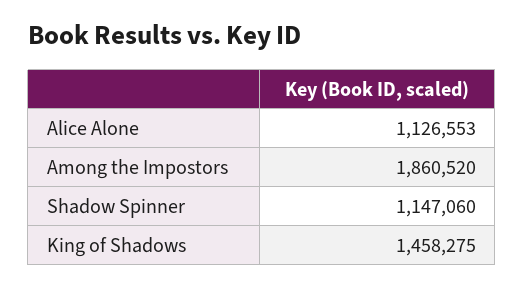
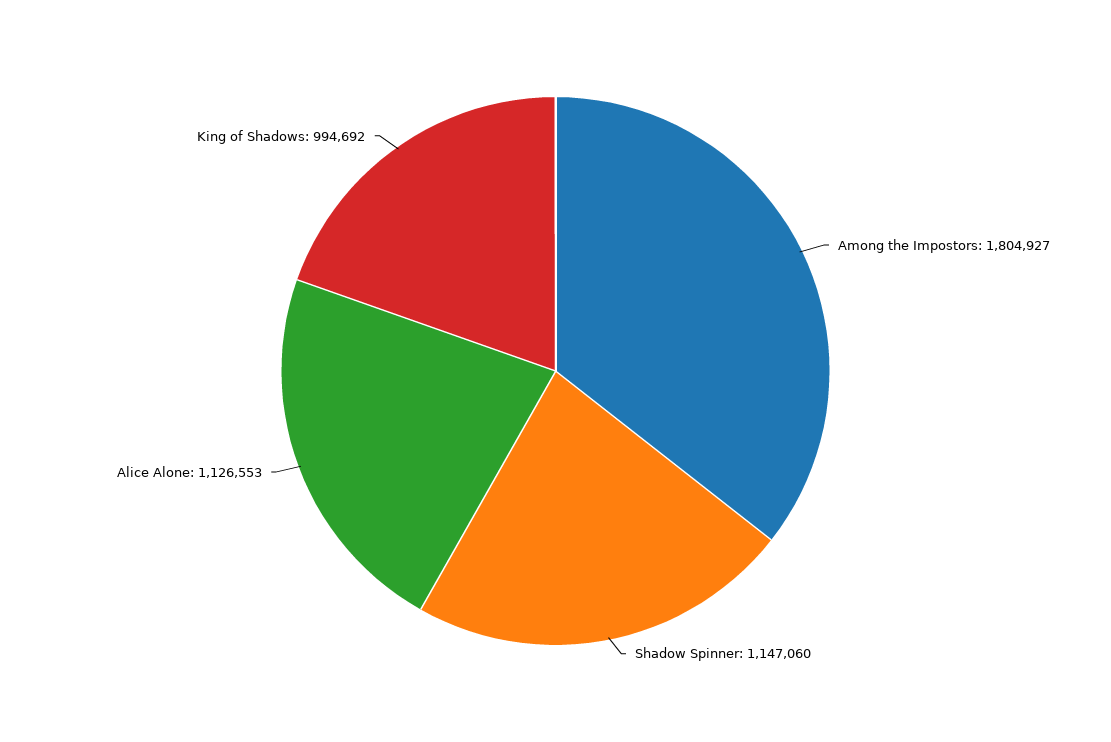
Among the Impostors: 1860520 -> 1804927
King of Shadows: 1458275 -> 994692

